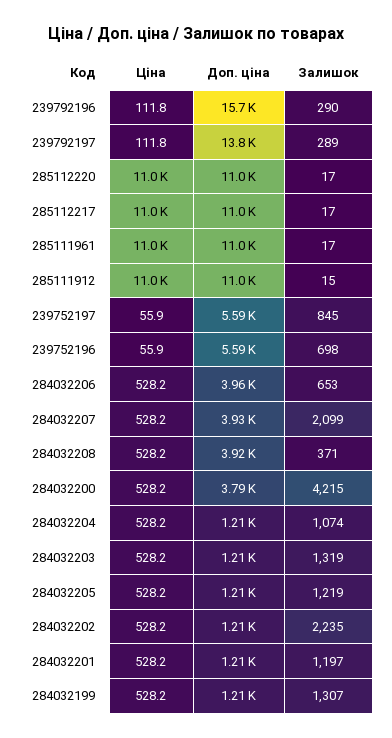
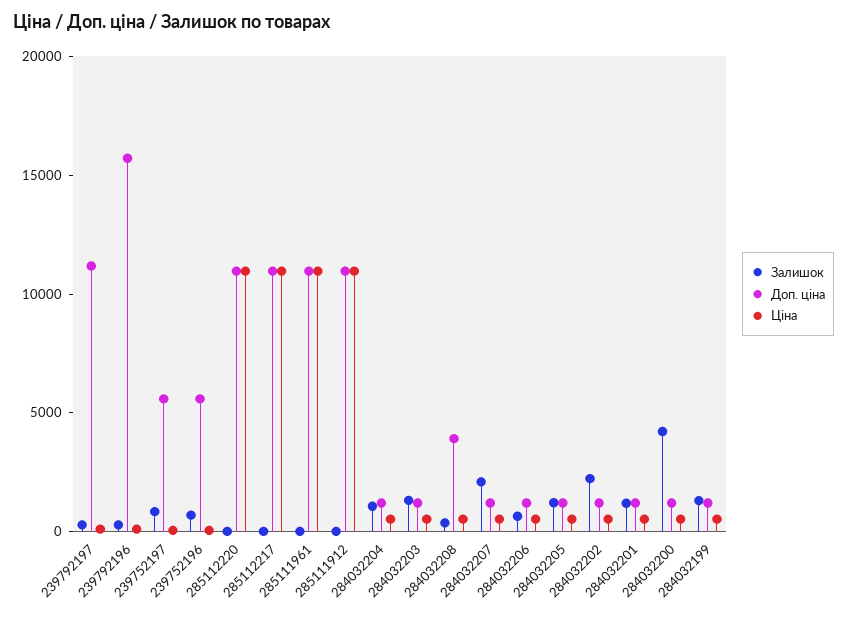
Доп. ціна, 239792197: 13800 -> 11000
Доп. ціна, 284032206: 3960 -> 1000
Доп. ціна, 284032207: 3930 -> 1000
Доп. ціна, 284032200: 3790 -> 1000

